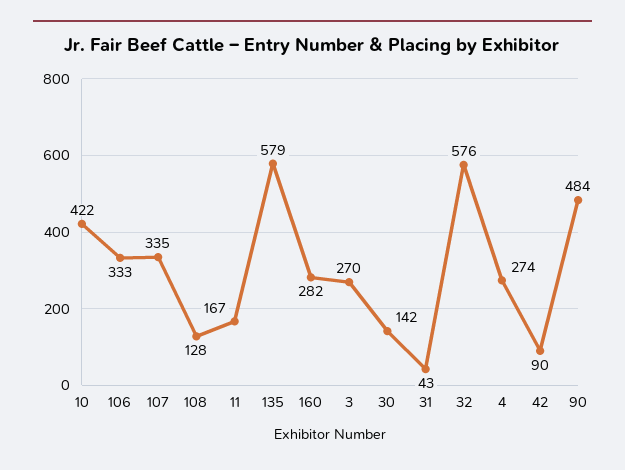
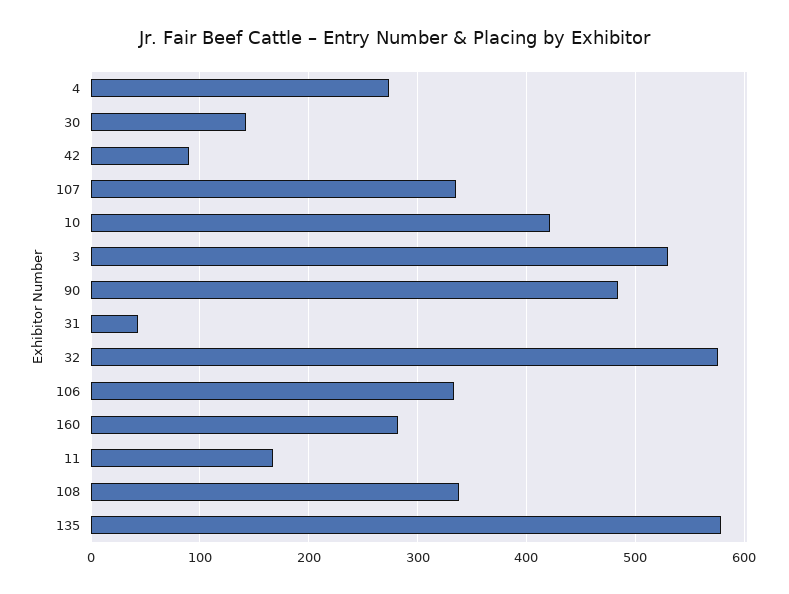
108: 128 -> 340
3: 270 -> 530

